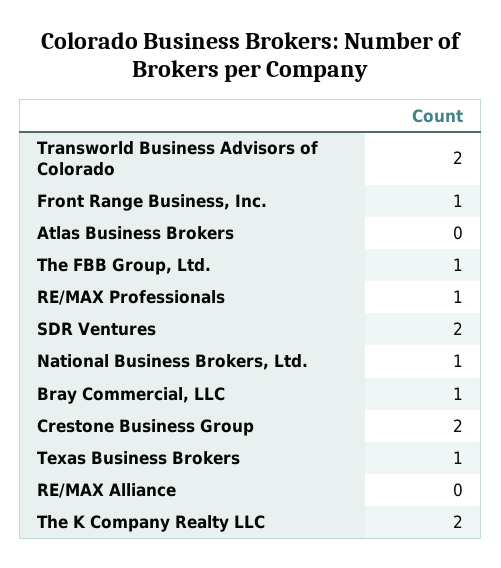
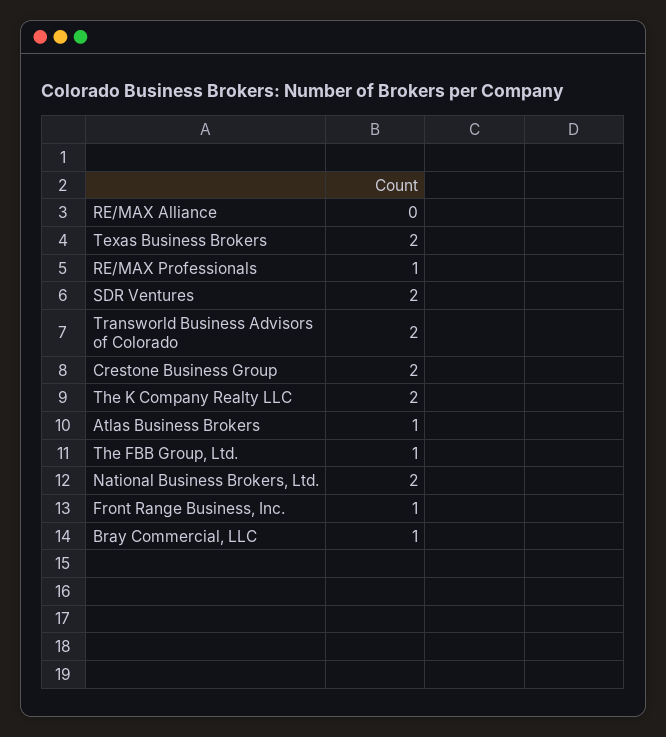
Atlas Business Brokers: 0 -> 1
National Business Brokers, Ltd.: 1 -> 2
Texas Business Brokers: 1 -> 2

